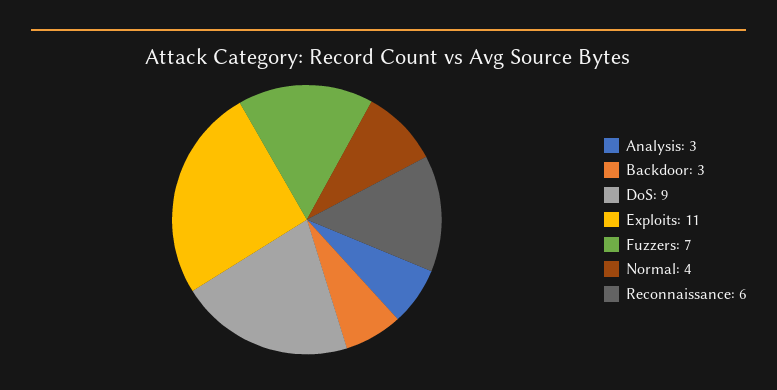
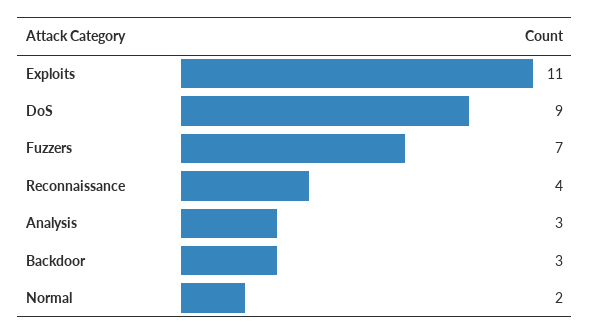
Normal: 4 -> 2
Reconnaissance: 6 -> 4

